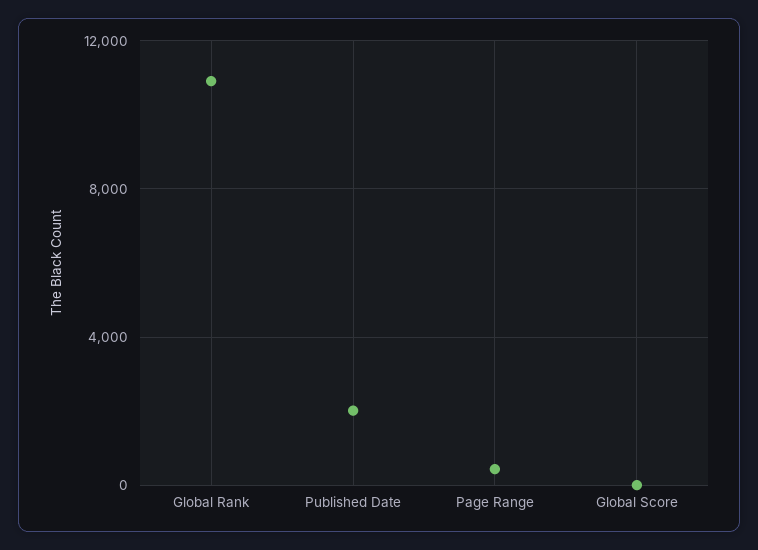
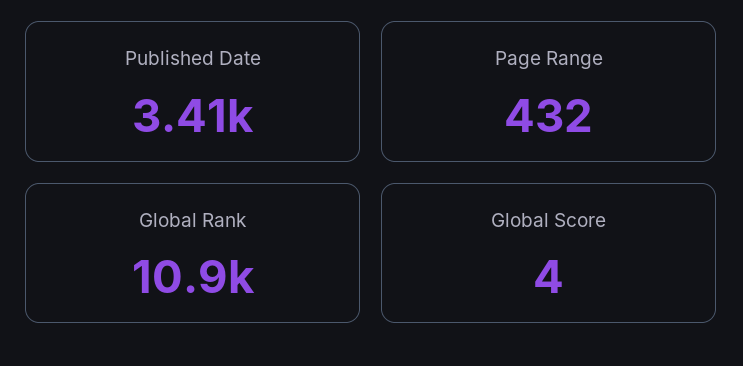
Published Date: 2000 -> 3410

